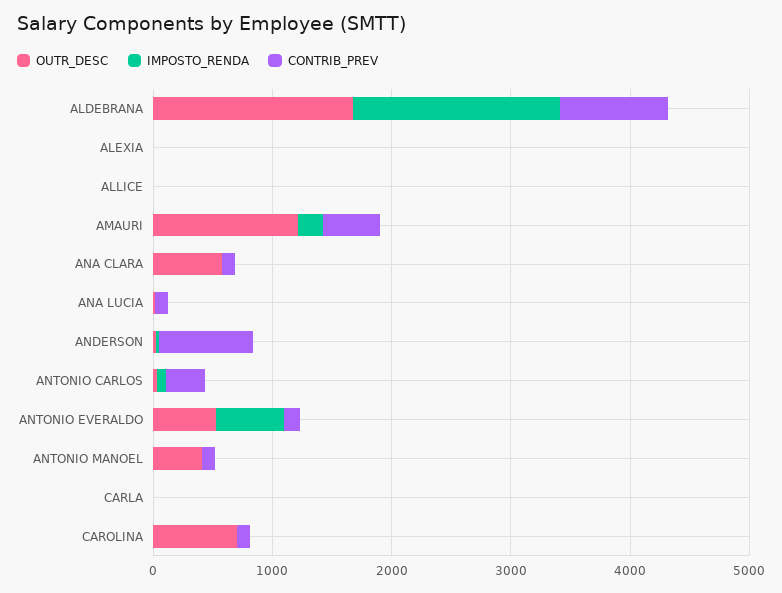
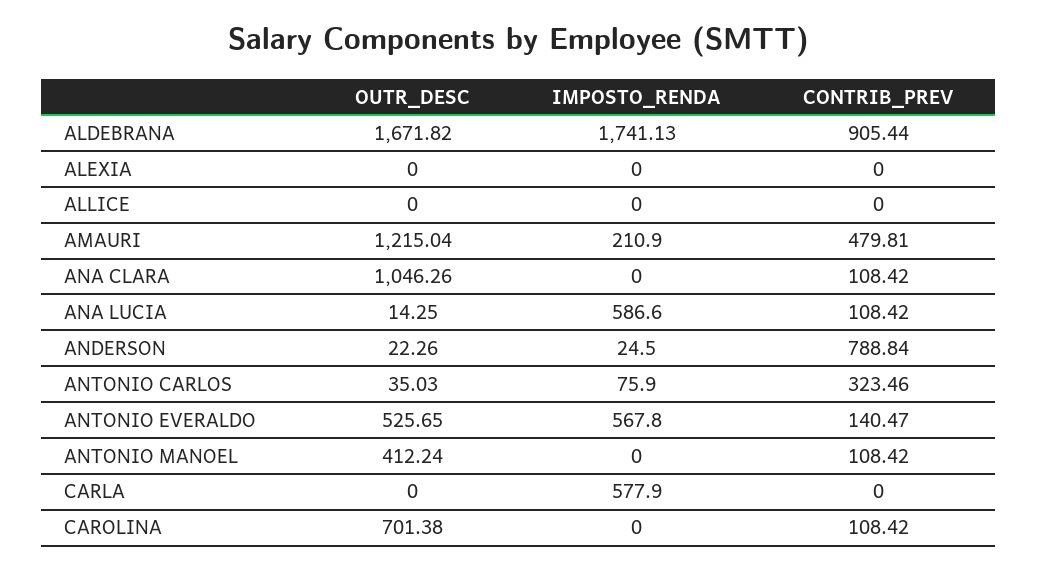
OUTR_DESC, ANA CLARA: 600 -> 1046.26
IMPOSTO_RENDA, ANA LUCIA: 0 -> 586.6
IMPOSTO_RENDA, CARLA: 0 -> 577.9

